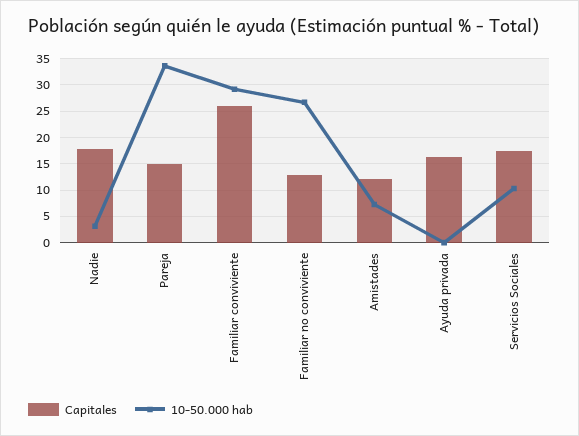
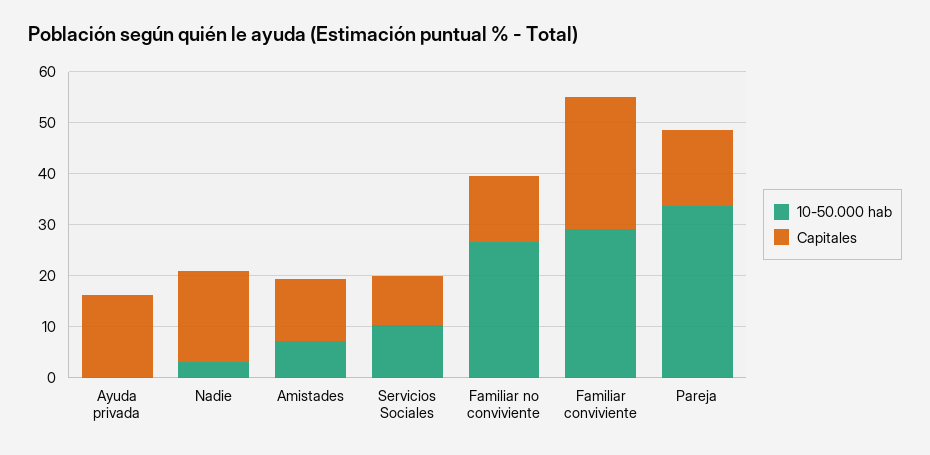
Capitales, Servicios Sociales: 17.5 -> 10

